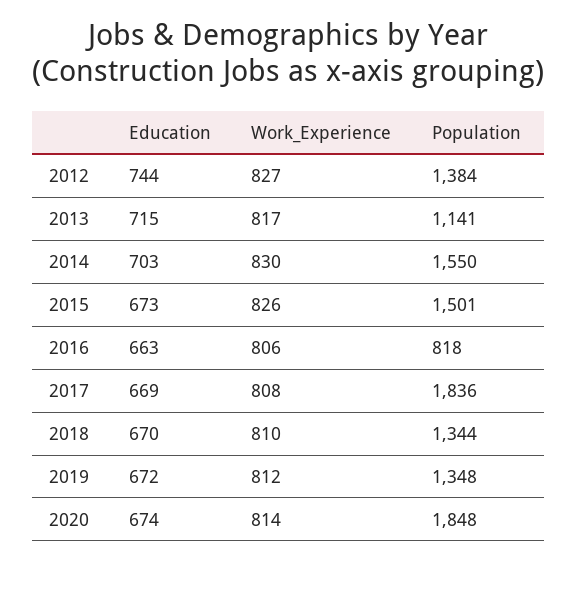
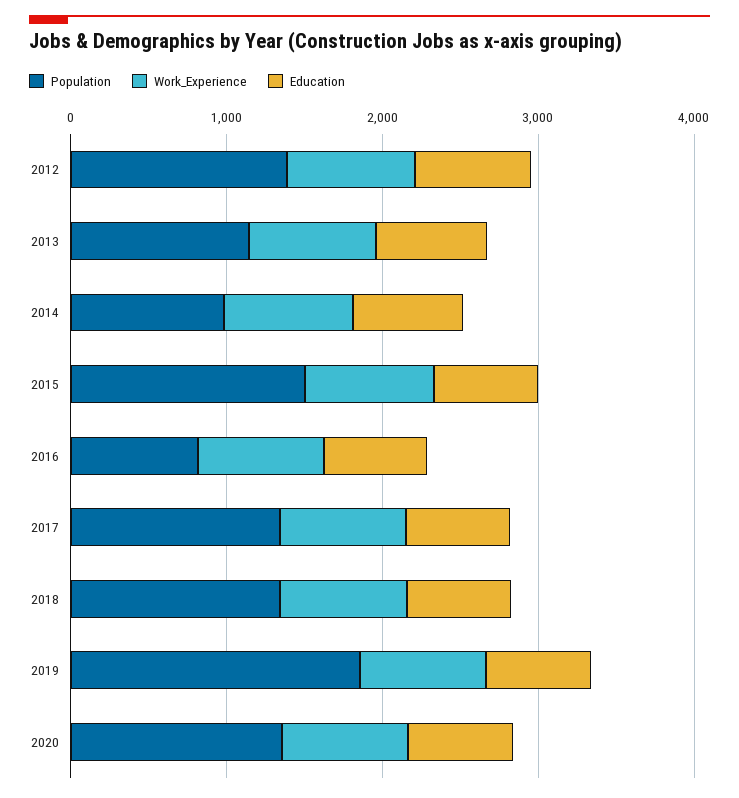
Population, 2014: 1550 -> 1000
Population, 2017: 1836 -> 1400
Population, 2019: 1348 -> 1800
Population, 2020: 1848 -> 1400

